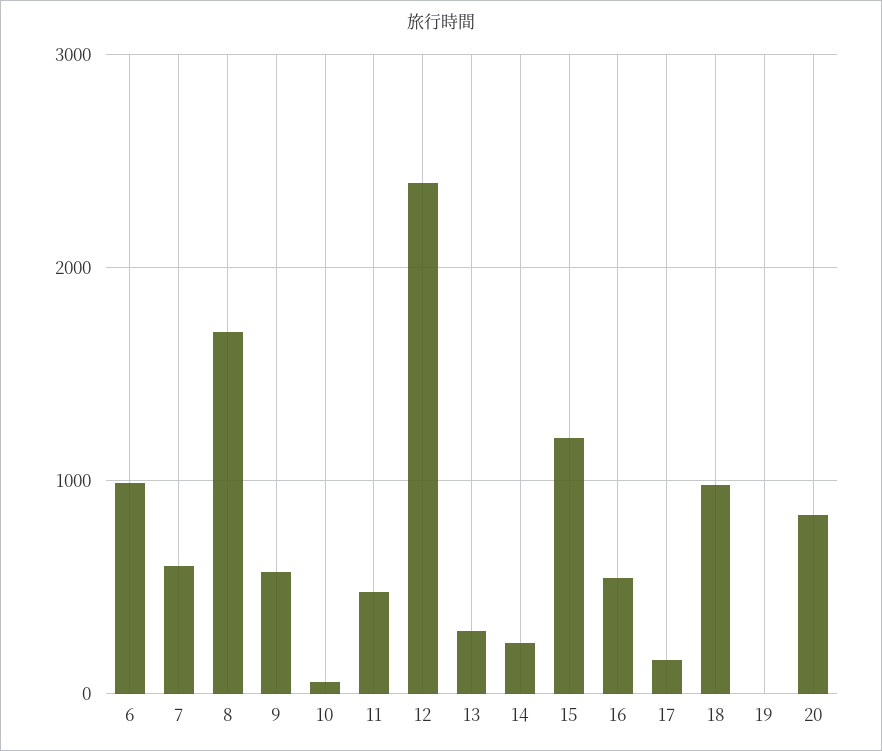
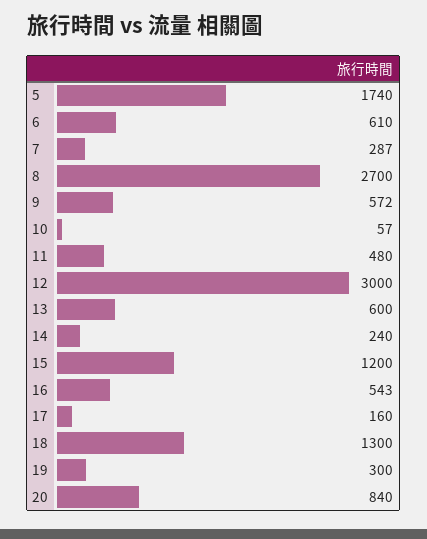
6: 1000 -> 610
7: 600 -> 287
8: 1700 -> 2700
12: 2400 -> 3000
13: 300 -> 600
18: 1000 -> 1300
19: 0 -> 300
5: none -> 1740

